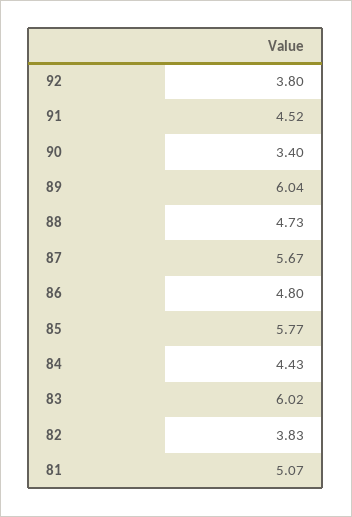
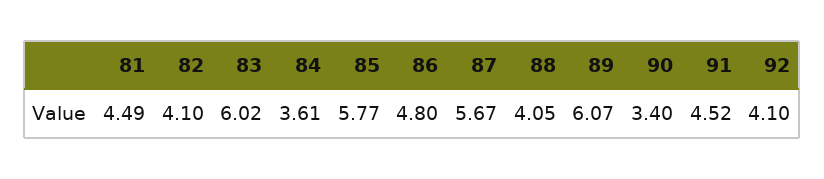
92: 3.8 -> 4.1
89: 6.04 -> 6.07
88: 4.73 -> 4.05
84: 4.43 -> 3.61
82: 3.83 -> 4.1
81: 5.07 -> 4.49

